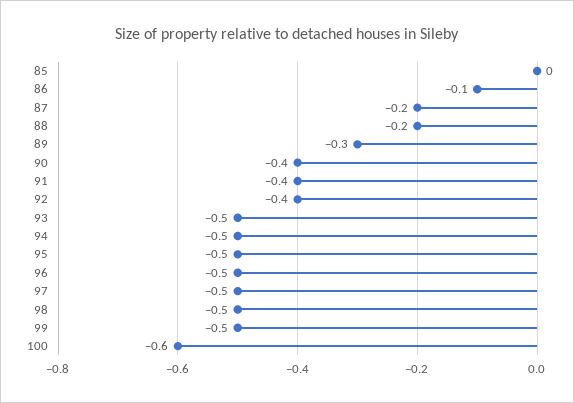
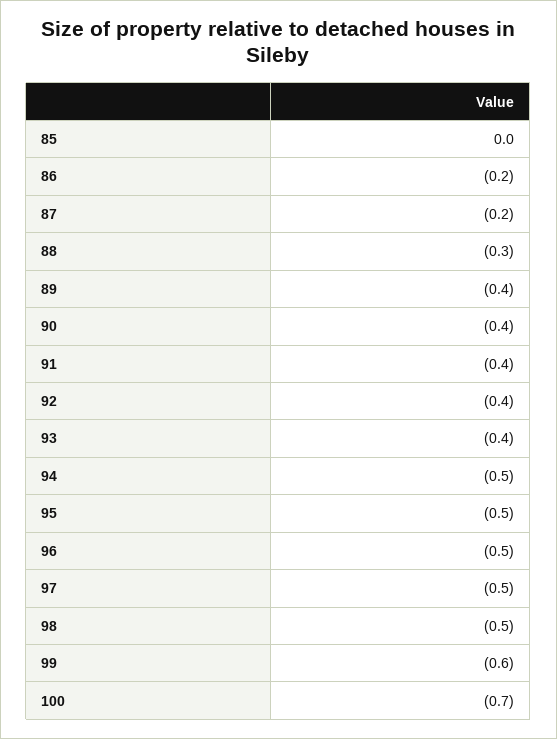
86: -0.1 -> -0.2
88: -0.2 -> -0.3
89: -0.3 -> -0.4
93: -0.5 -> -0.4
99: -0.5 -> -0.6
100: -0.6 -> -0.7

